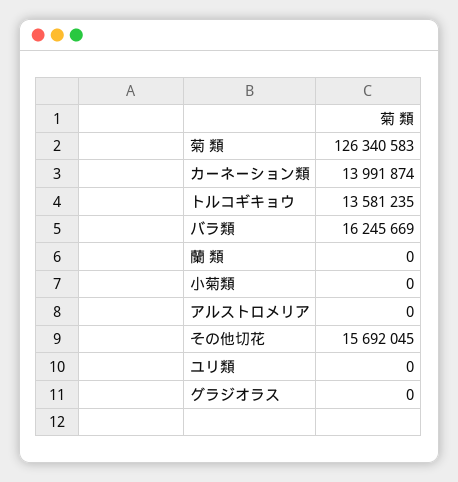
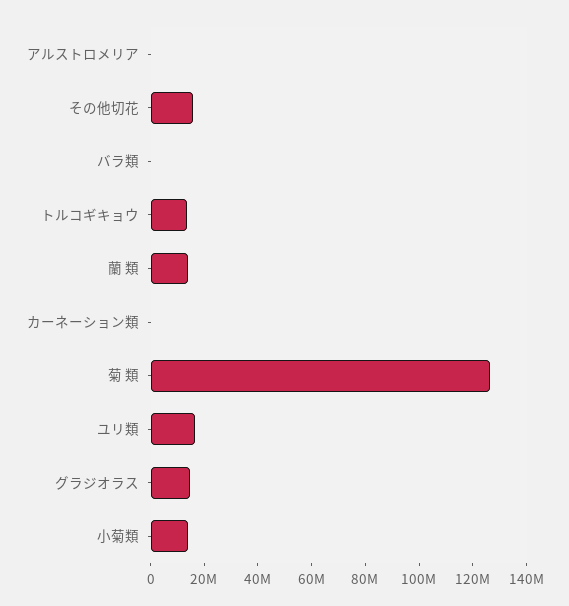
カーネーション類: 13991874 -> 0
バラ類: 16245669 -> 0
蘭 類: 0 -> 15000000
小菊類: 0 -> 15000000
ユリ類: 0 -> 15000000
グラジオラス: 0 -> 15000000

